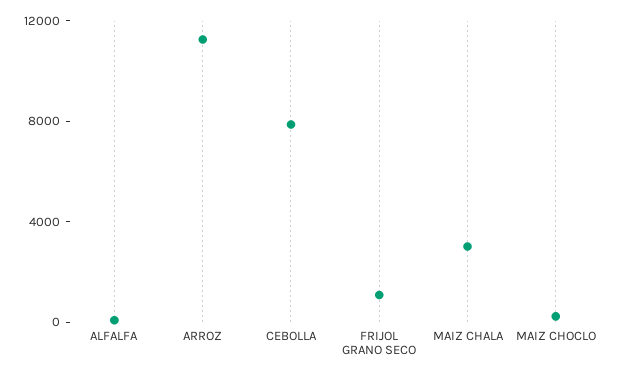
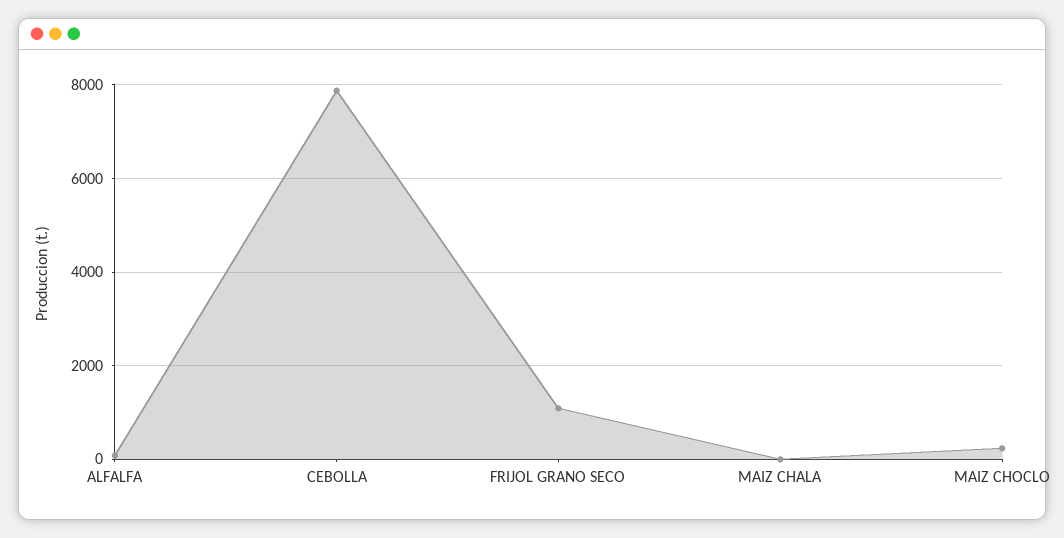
ARROZ: 11000 -> none
MAIZ CHALA: 3000 -> 0

